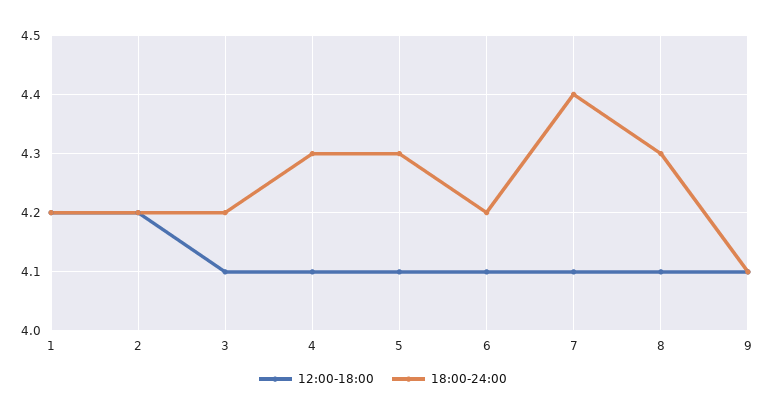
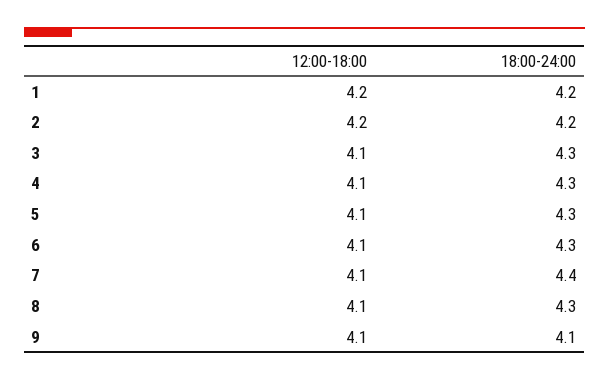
18:00-24:00, 3: 4.2 -> 4.3
18:00-24:00, 6: 4.2 -> 4.3

